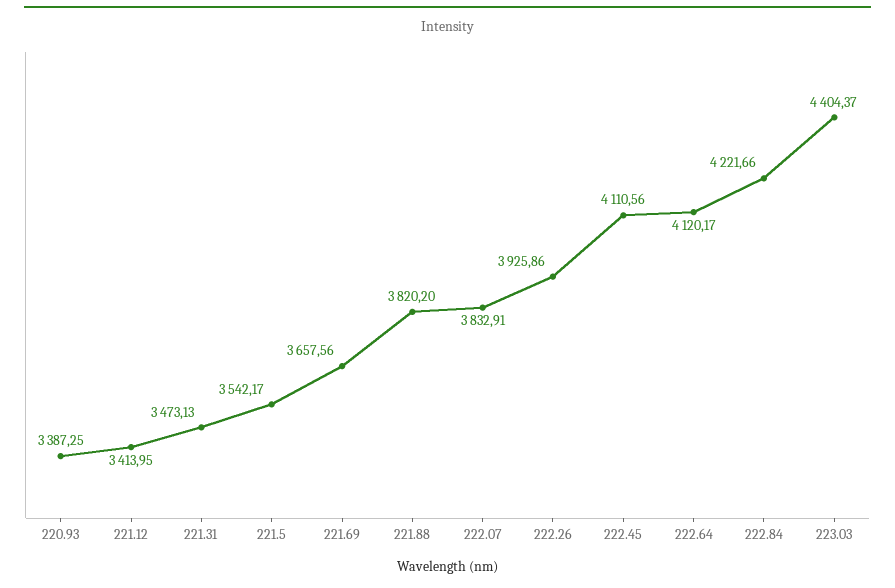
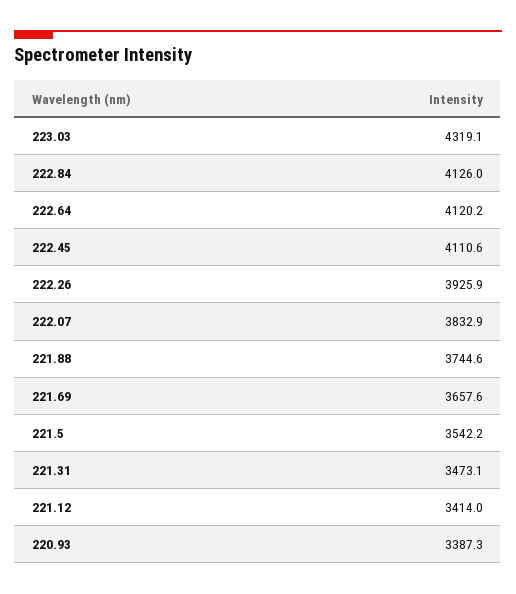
221.88: 3820.2 -> 3744.6
222.84: 4221.66 -> 4126
223.03: 4404.37 -> 4319.1

